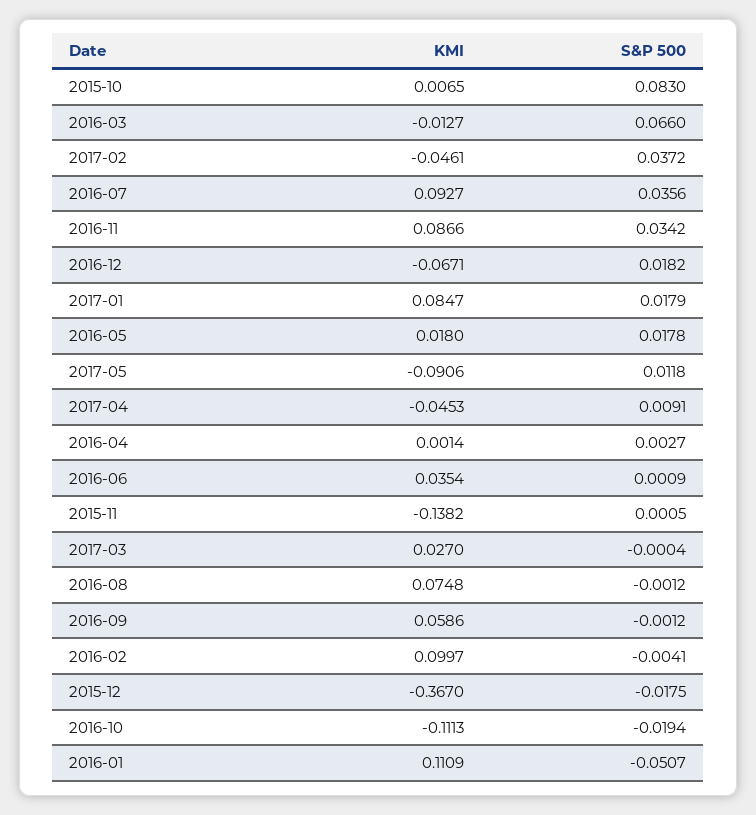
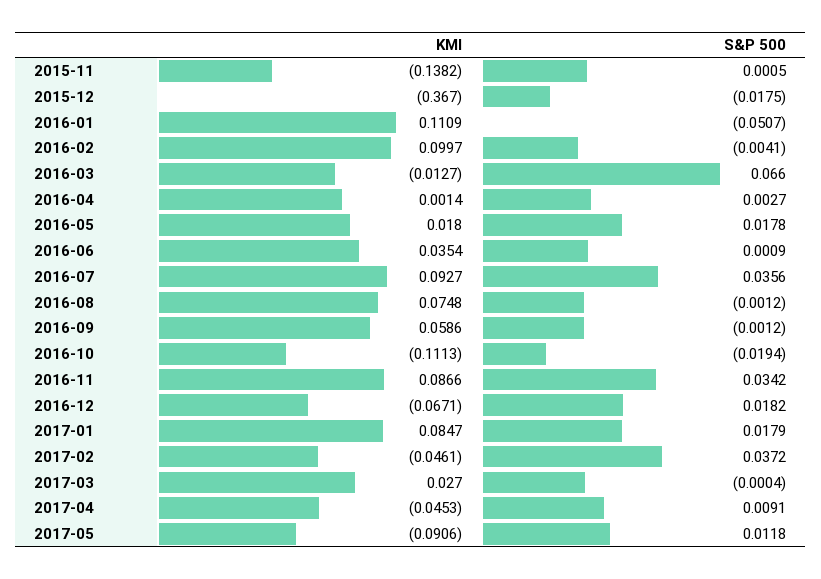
KMI, 2015-10: 0.0065 -> none
S&P 500, 2015-10: 0.083 -> none

